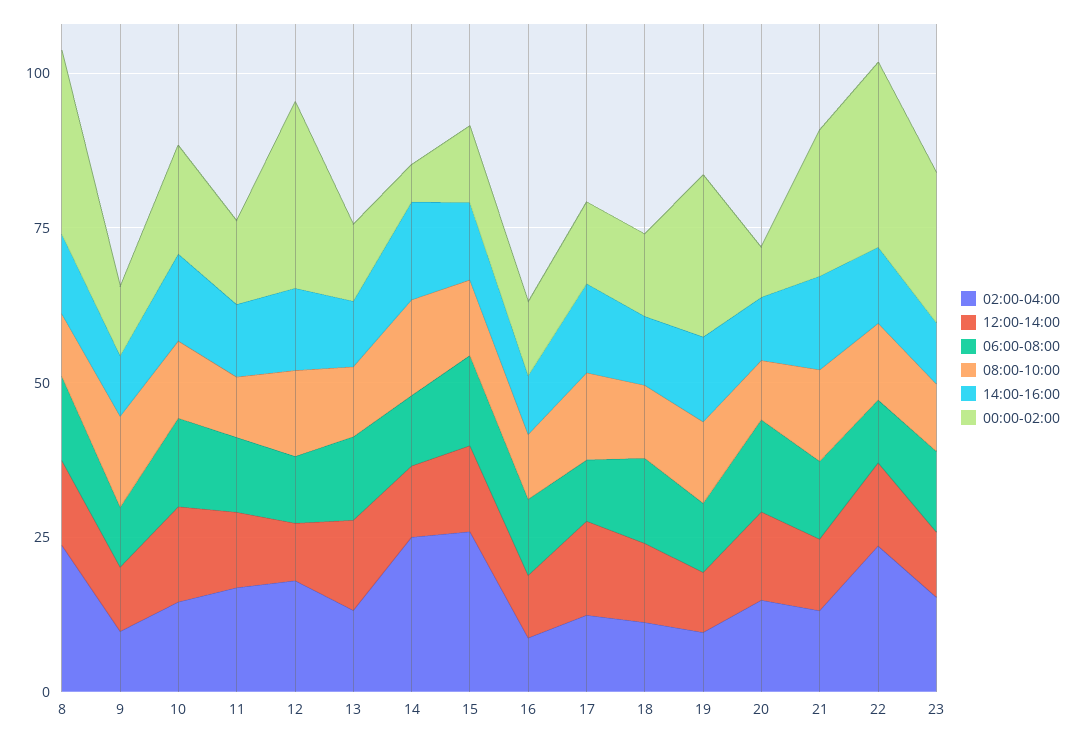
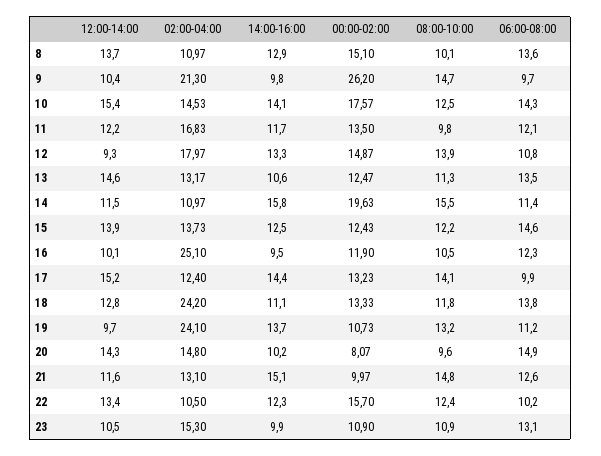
02:00-04:00, 8: 25 -> 10.97
00:00-02:00, 8: 30 -> 15.1
02:00-04:00, 9: 10 -> 21.3
00:00-02:00, 9: 10 -> 26.2
00:00-02:00, 12: 30 -> 14.87
02:00-04:00, 14: 25 -> 10.97
00:00-02:00, 14: 5 -> 19.63
02:00-04:00, 15: 25 -> 13.73
02:00-04:00, 16: 10 -> 25.1
02:00-04:00, 18: 10 -> 24.2
02:00-04:00, 19: 10 -> 24.1
00:00-02:00, 19: 25 -> 10.73
00:00-02:00, 21: 25 -> 9.97
02:00-04:00, 22: 25 -> 10.5
00:00-02:00, 22: 30 -> 15.7
00:00-02:00, 23: 25 -> 10.9

